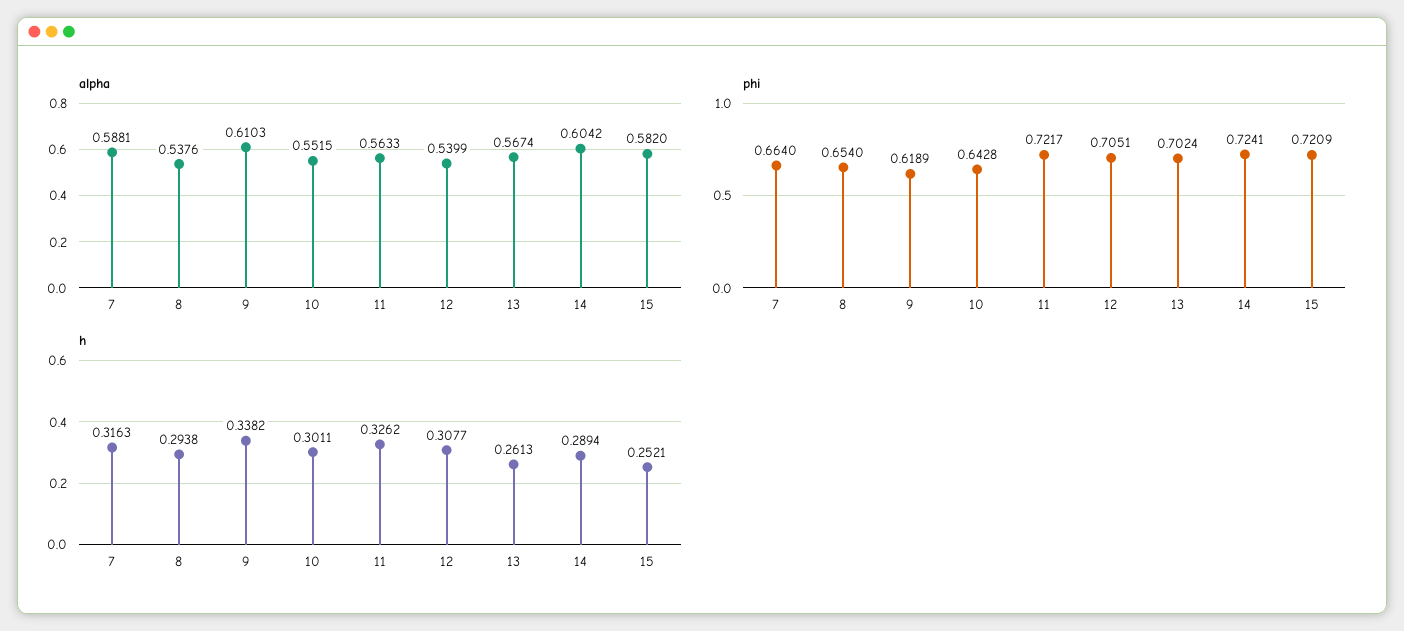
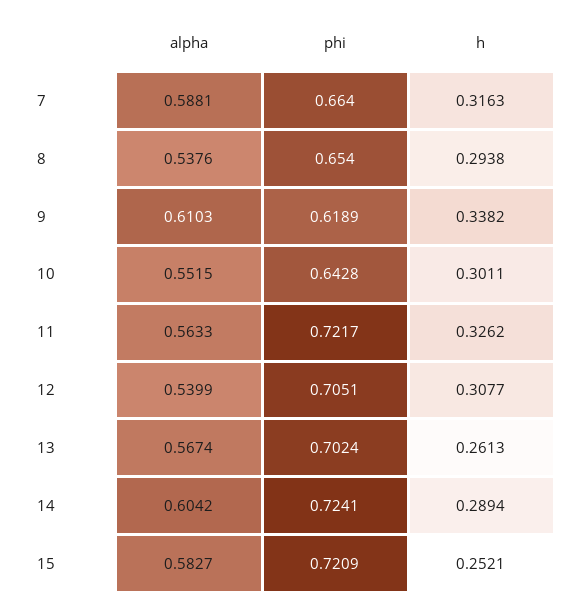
alpha, 15: 0.582 -> 0.5827

